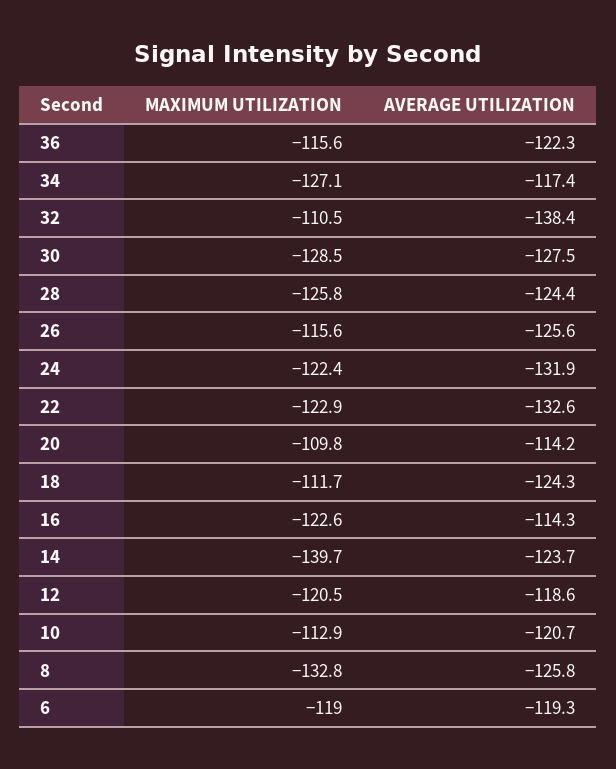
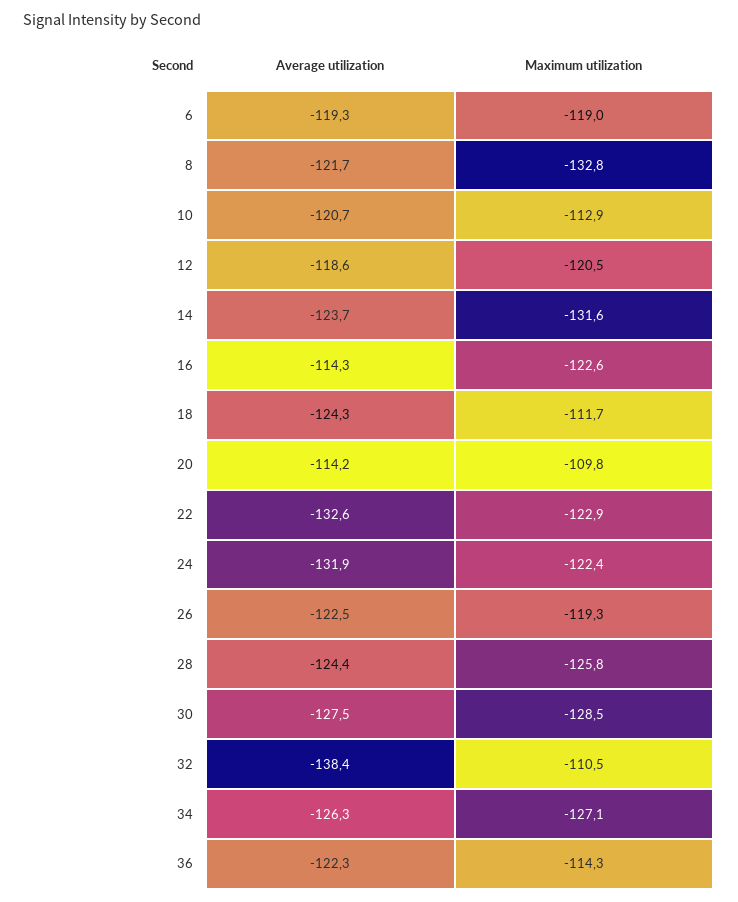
MAXIMUM UTILIZATION, 36: -115.6 -> -114.3
AVERAGE UTILIZATION, 34: -117.4 -> -126.3
MAXIMUM UTILIZATION, 26: -115.6 -> -119.3
AVERAGE UTILIZATION, 26: -125.6 -> -122.5
MAXIMUM UTILIZATION, 14: -139.7 -> -131.6
AVERAGE UTILIZATION, 8: -125.8 -> -121.7

